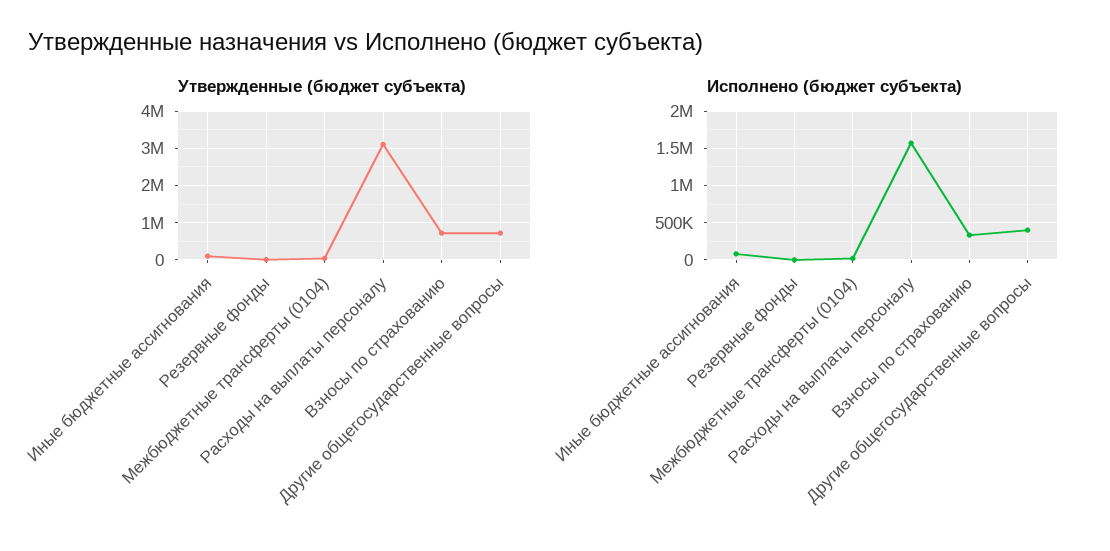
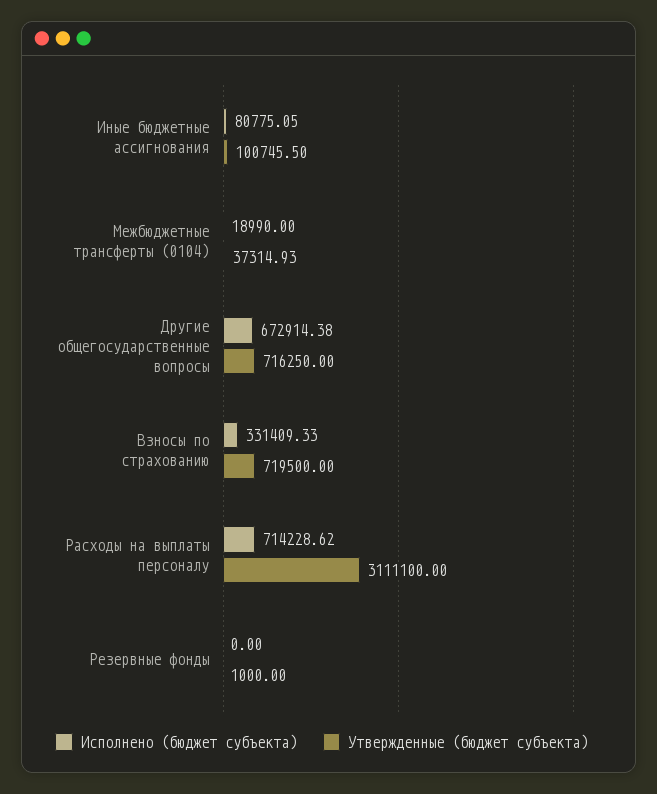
Исполнено (бюджет субъекта), Расходы на выплаты персоналу: 1600000 -> 714228.62
Исполнено (бюджет субъекта), Другие общегосударственные вопросы: 400000 -> 672914.38

